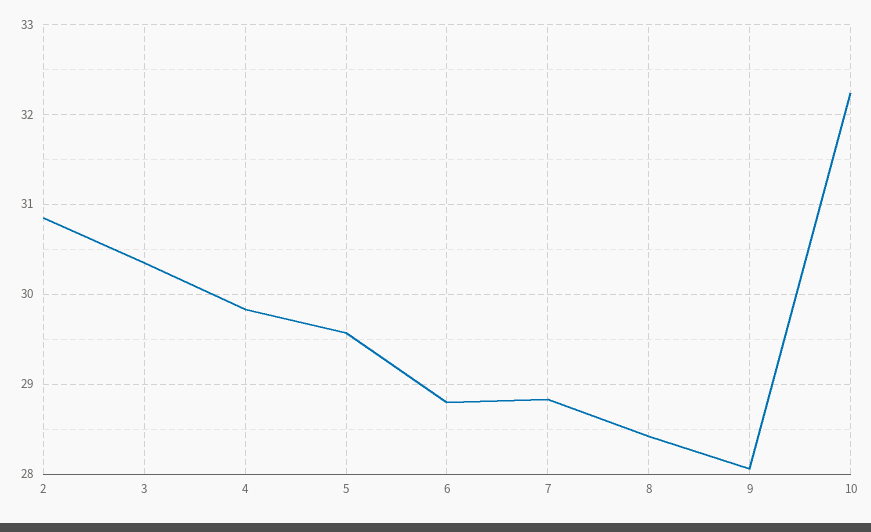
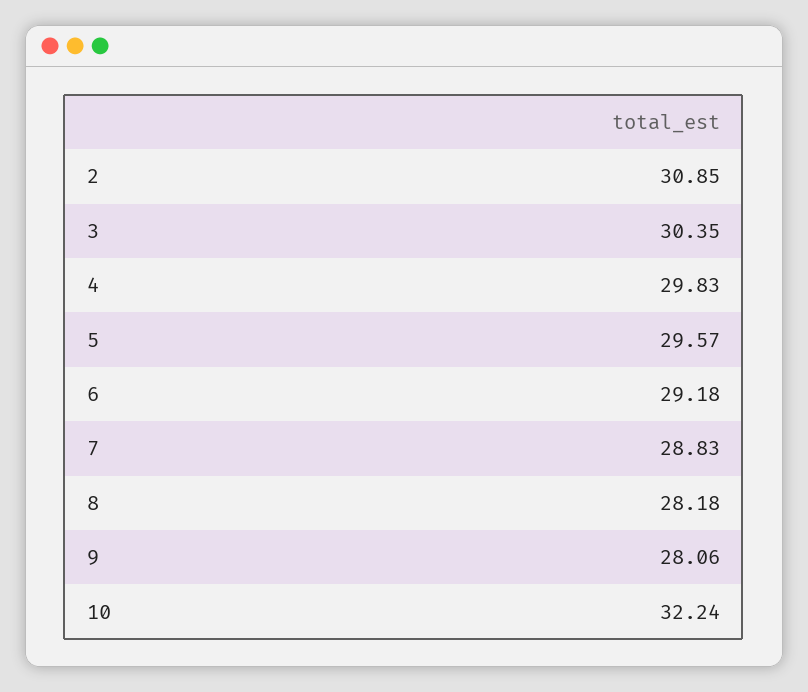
6: 28.8 -> 29.18
8: 28.4 -> 28.18

